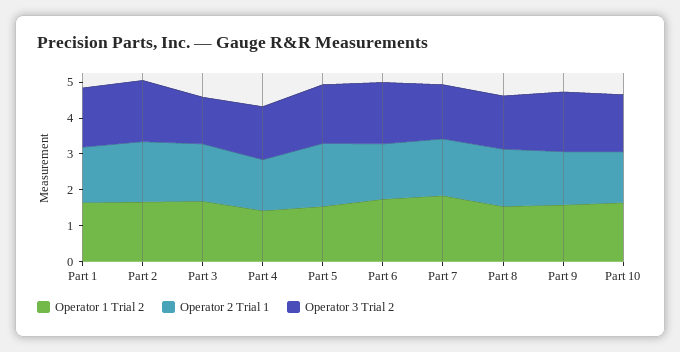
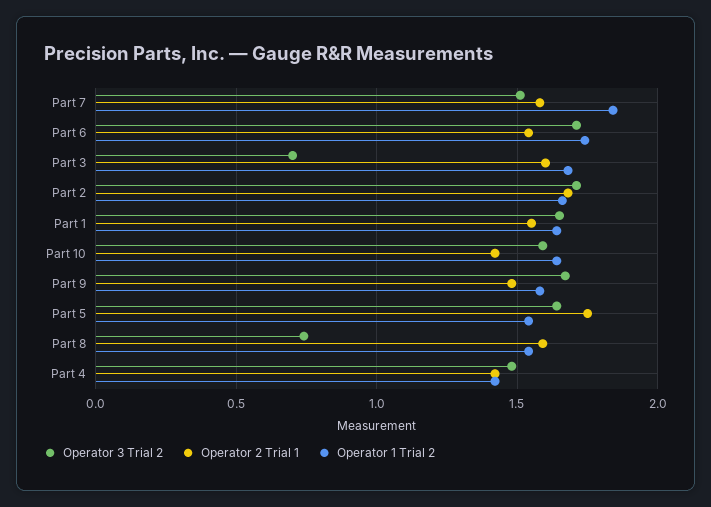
Operator 3 Trial 2, Part 3: 1.25 -> 0.7
Operator 3 Trial 2, Part 8: 1.5 -> 0.75

